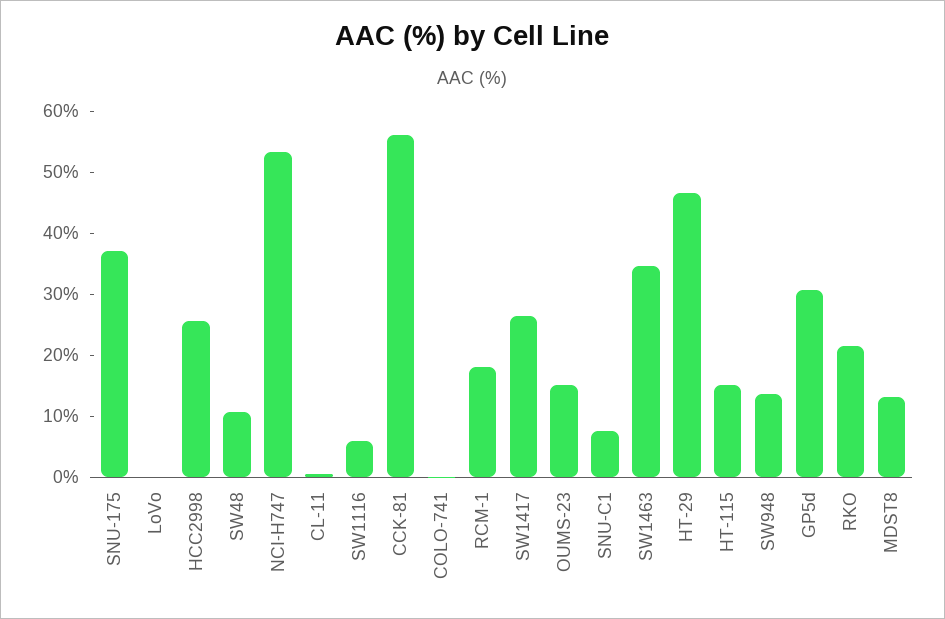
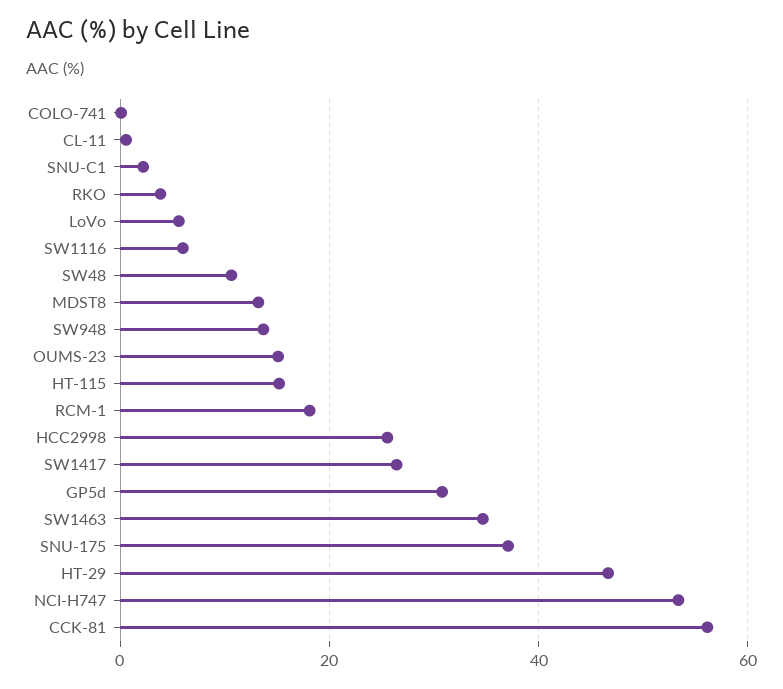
LoVo: 0 -> 6
SNU-C1: 8 -> 2
RKO: 22 -> 4

